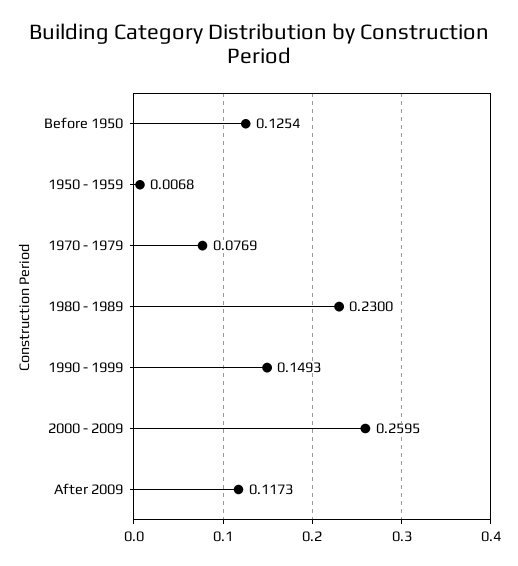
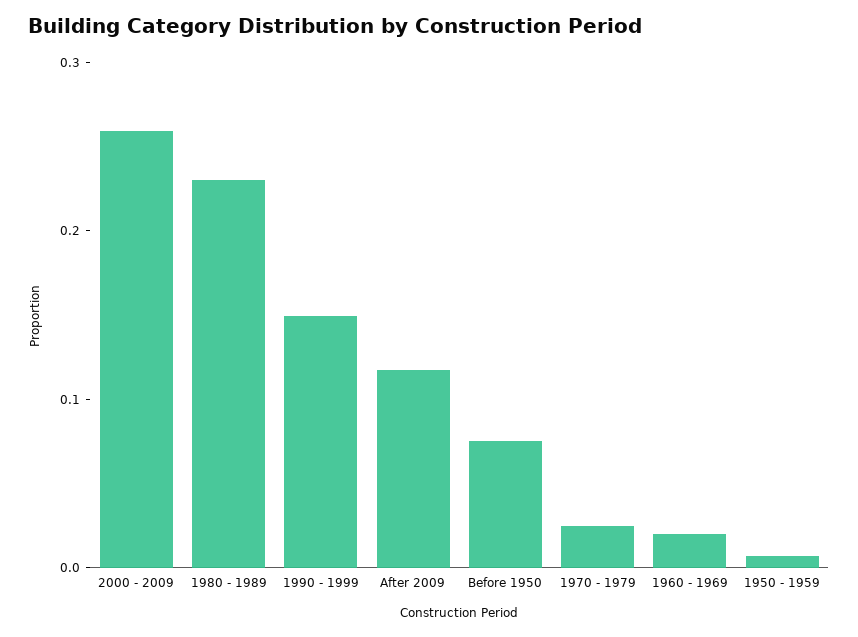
Before 1950: 0.1254 -> 0.08
1970 - 1979: 0.0769 -> 0.02
1960 - 1969: none -> 0.02

